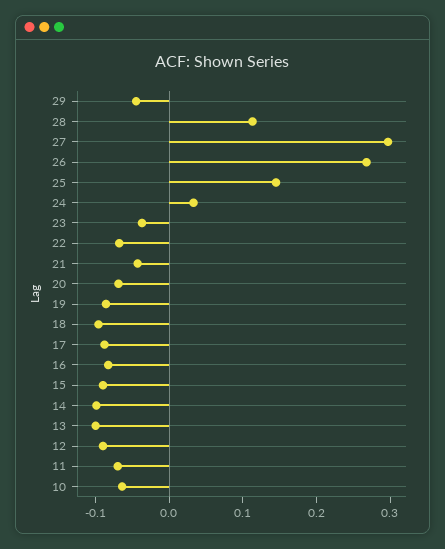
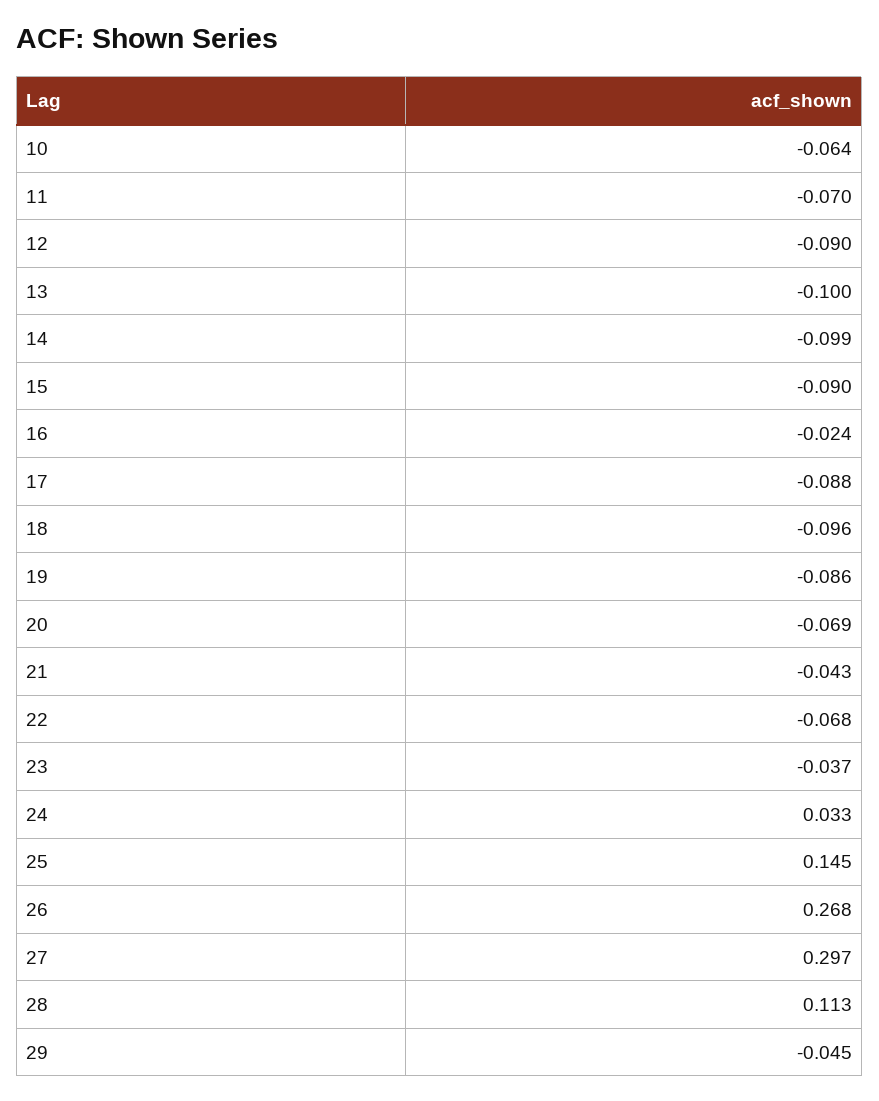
16: -0.08 -> -0.024

